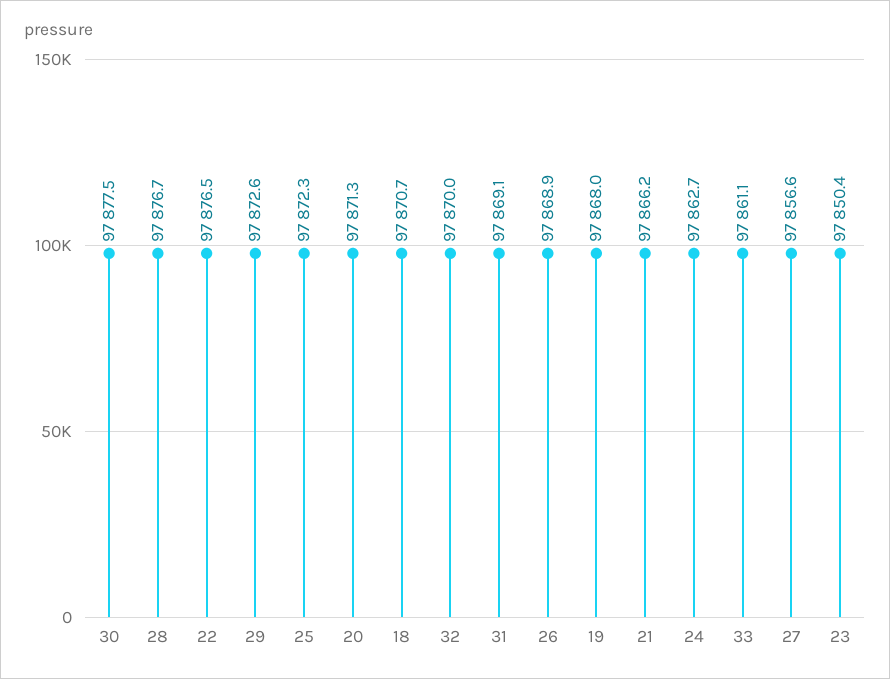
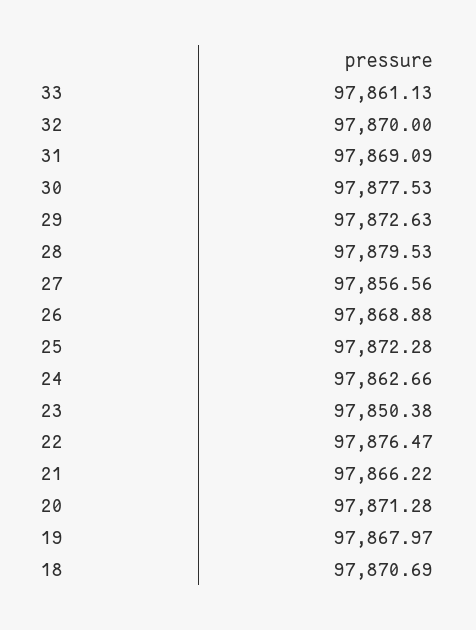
28: 97876.7 -> 97879.53

